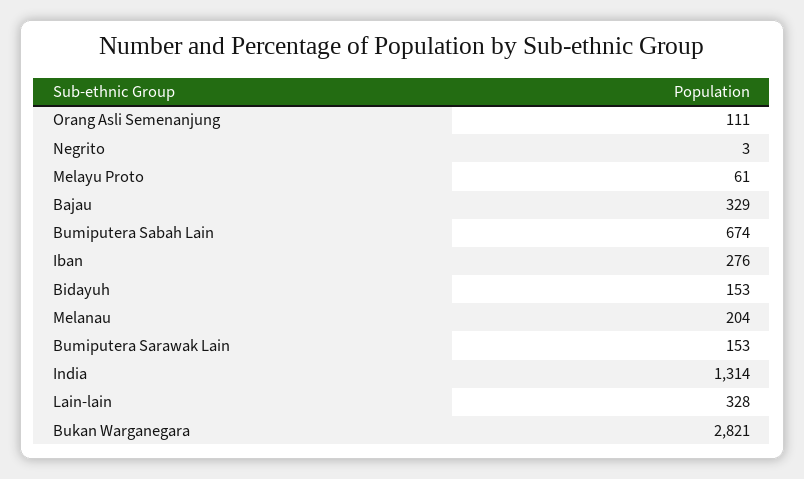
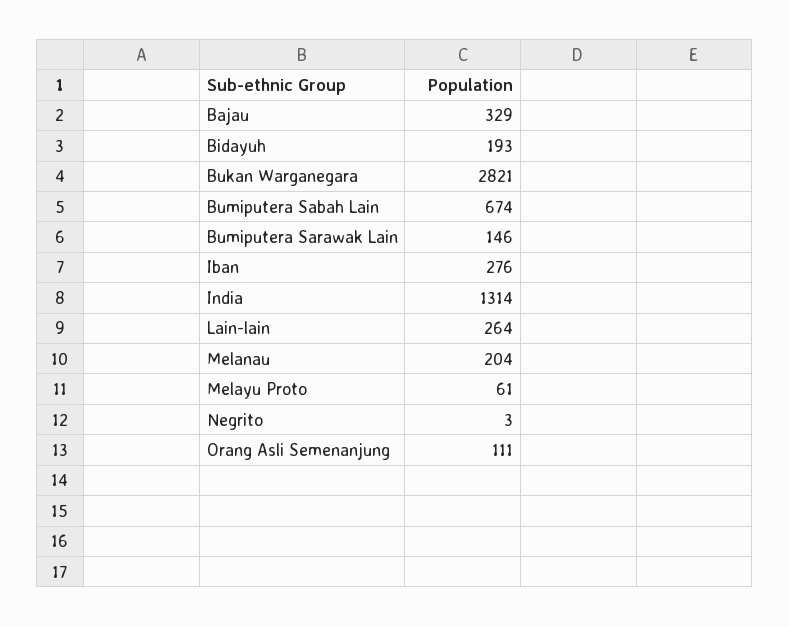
Bidayuh: 153 -> 193
Bumiputera Sarawak Lain: 153 -> 146
Lain-lain: 328 -> 264

